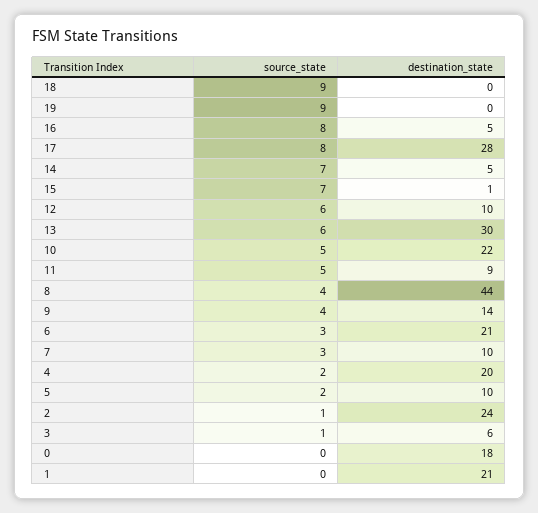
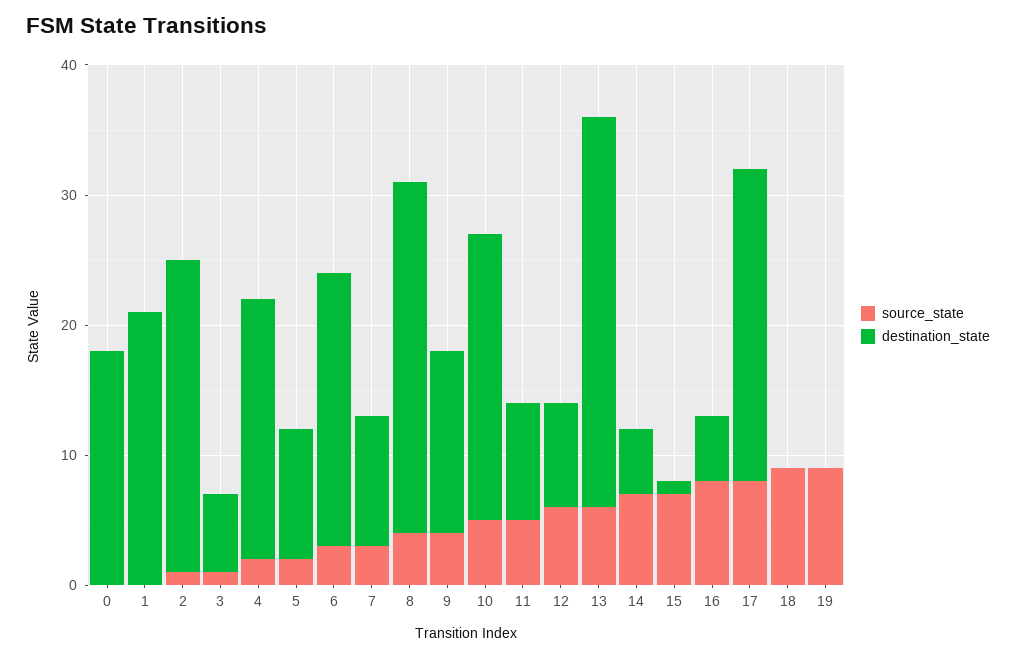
destination_state, 17: 28 -> 24
destination_state, 12: 10 -> 8
destination_state, 8: 44 -> 27

